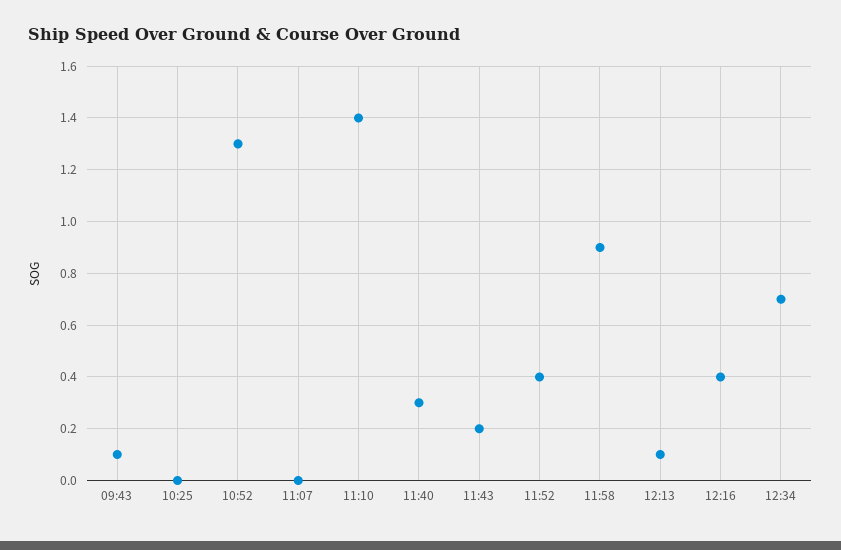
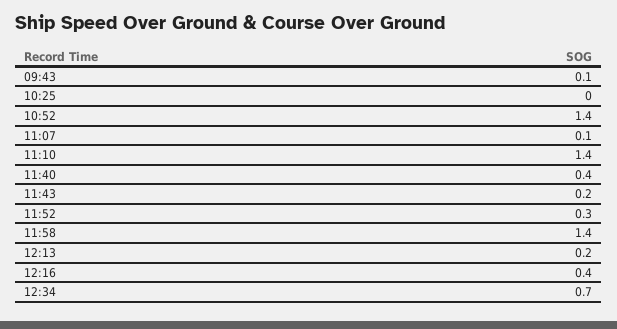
10:52: 1.3 -> 1.4
11:07: 0 -> 0.1
11:40: 0.3 -> 0.4
11:52: 0.4 -> 0.3
11:58: 0.9 -> 1.4
12:13: 0.1 -> 0.2

